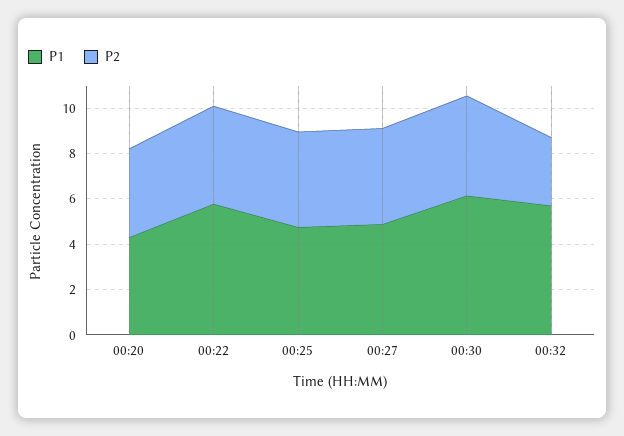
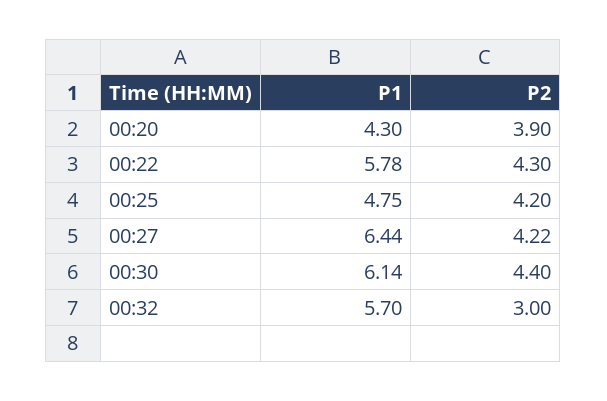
P1, 00:27: 5 -> 6.44

